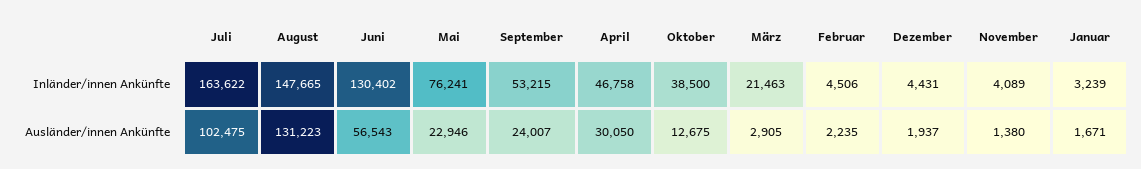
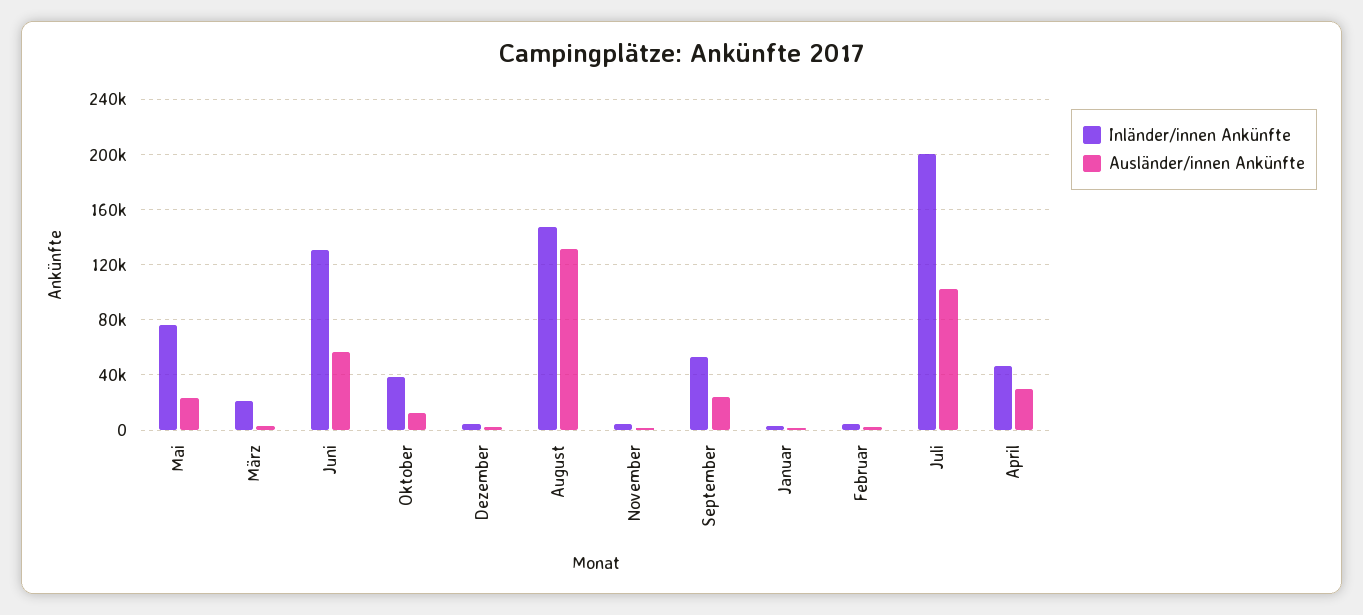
Inländer/innen Ankünfte, Juli: 163622 -> 200000

